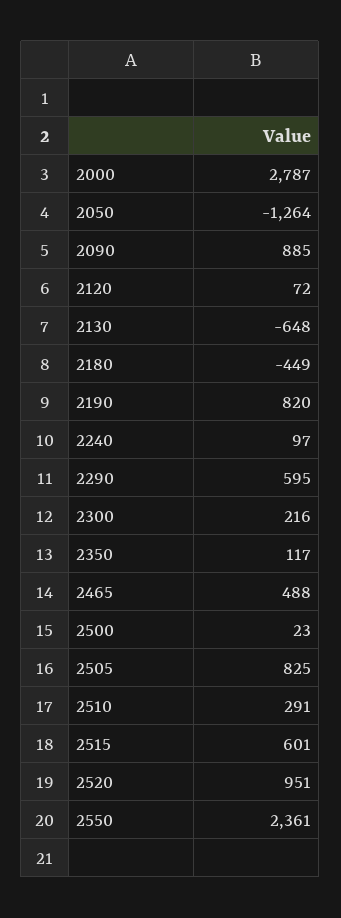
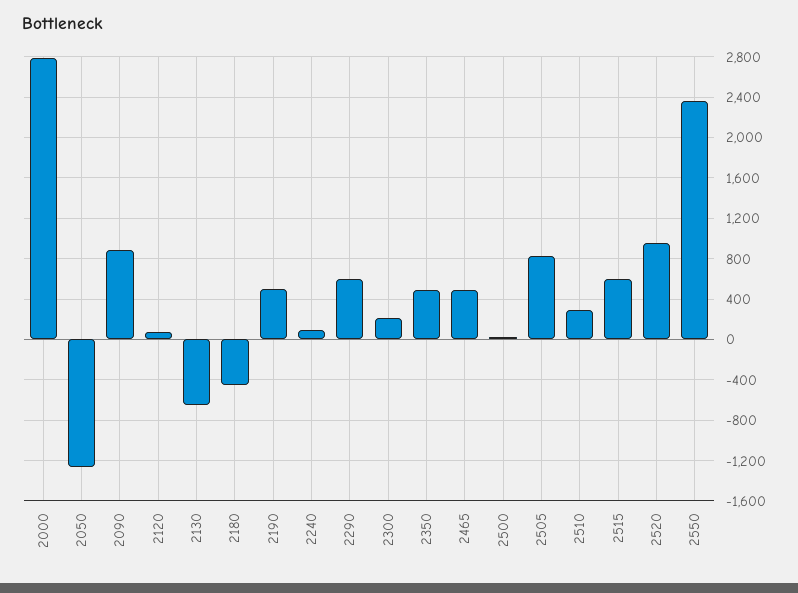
2190: 820 -> 500
2350: 117 -> 500

